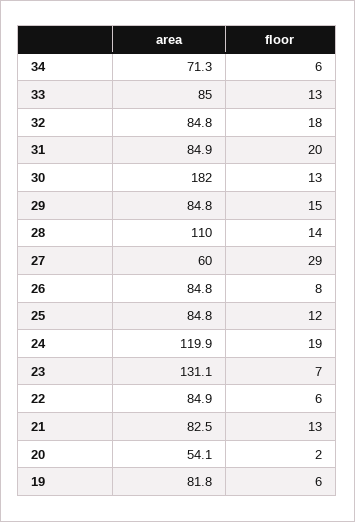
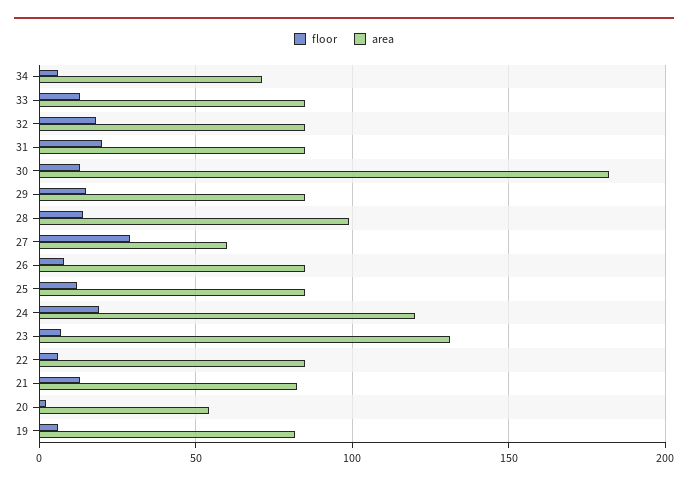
area, 28: 110 -> 100

